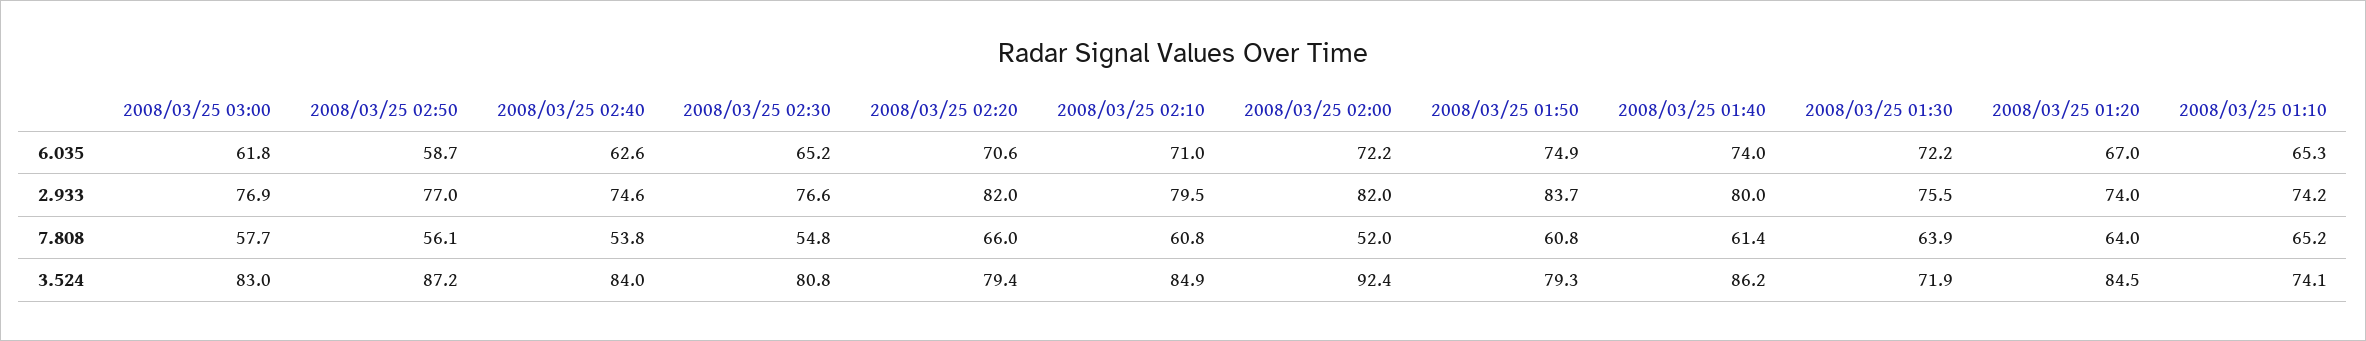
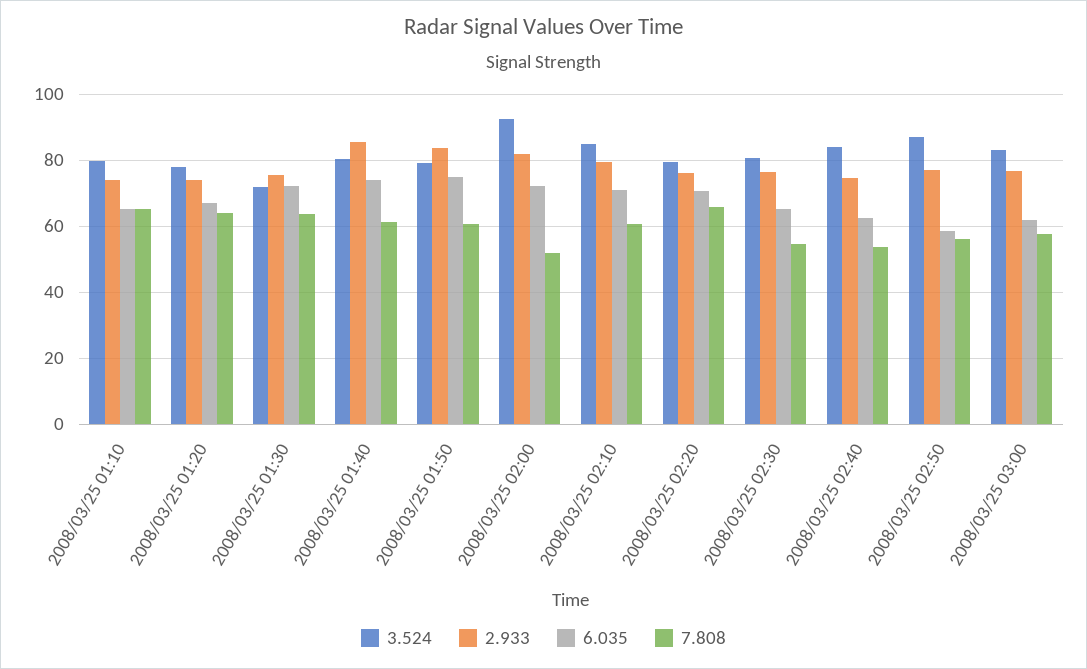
2.933, 2008/03/25 02:20: 82 -> 76
2.933, 2008/03/25 01:40: 80 -> 86
3.524, 2008/03/25 01:40: 86.2 -> 80
3.524, 2008/03/25 01:20: 84.5 -> 78
3.524, 2008/03/25 01:10: 74.1 -> 80

